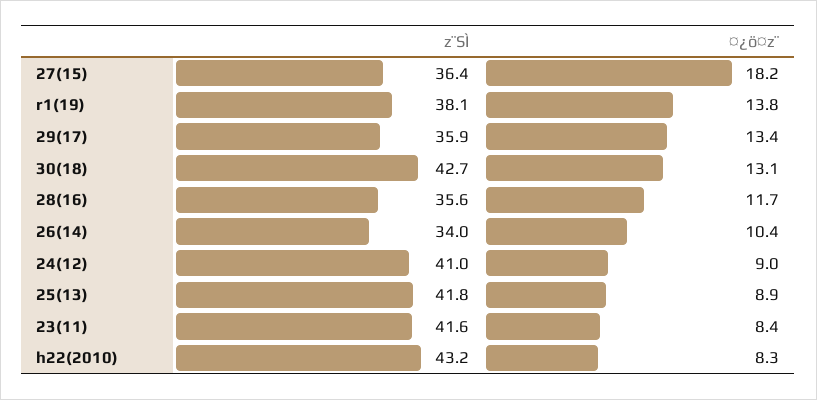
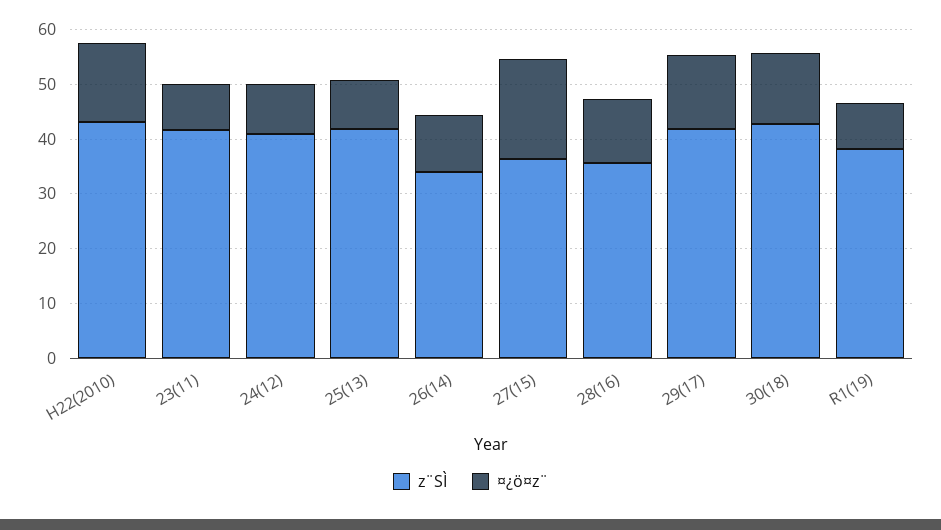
¤¿ö¤z¨, r1(19): 13.8 -> 8
z¨SÌ, 29(17): 35.9 -> 42
¤¿ö¤z¨, h22(2010): 8.3 -> 14

